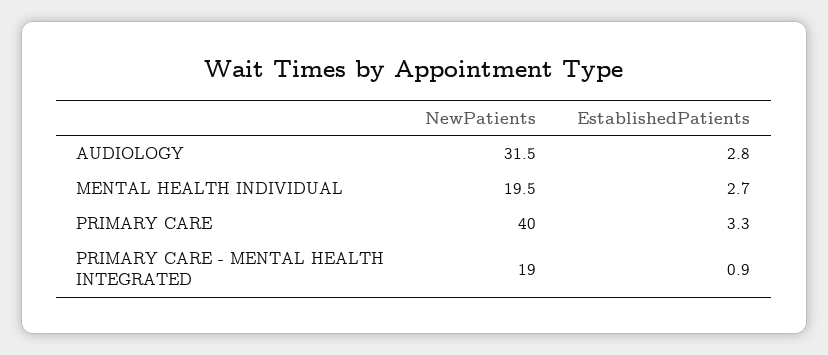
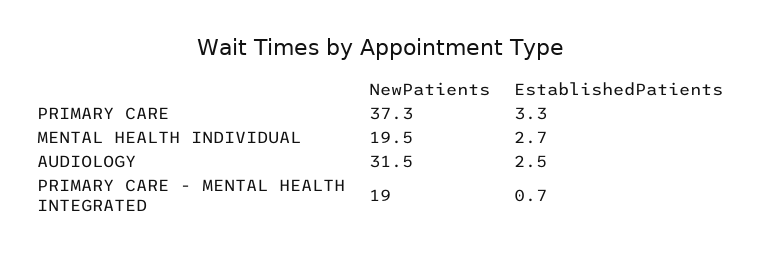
EstablishedPatients, AUDIOLOGY: 2.8 -> 2.5
NewPatients, PRIMARY CARE: 40 -> 37.3
EstablishedPatients, PRIMARY CARE - MENTAL HEALTH INTEGRATED: 0.9 -> 0.7

